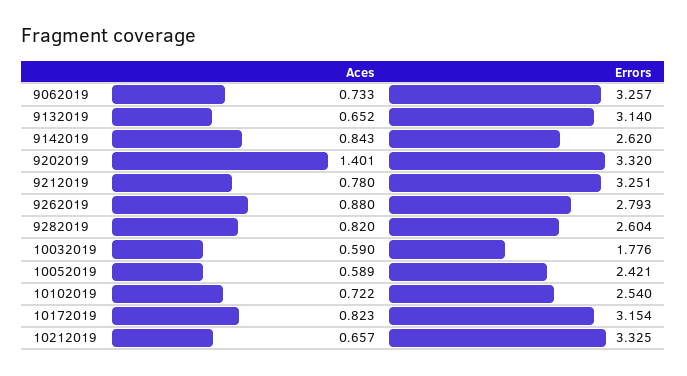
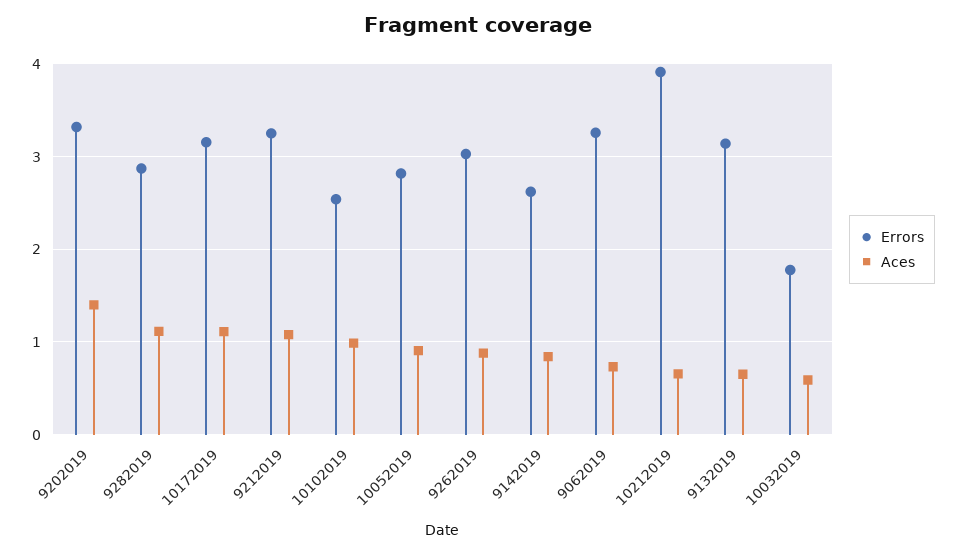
Aces, 9212019: 0.78 -> 1.1
Errors, 9262019: 2.793 -> 3
Aces, 9282019: 0.82 -> 1.1
Errors, 9282019: 2.604 -> 2.9
Aces, 10052019: 0.589 -> 0.9
Errors, 10052019: 2.421 -> 2.8
Aces, 10102019: 0.722 -> 1
Aces, 10172019: 0.823 -> 1.1
Errors, 10212019: 3.325 -> 3.9

